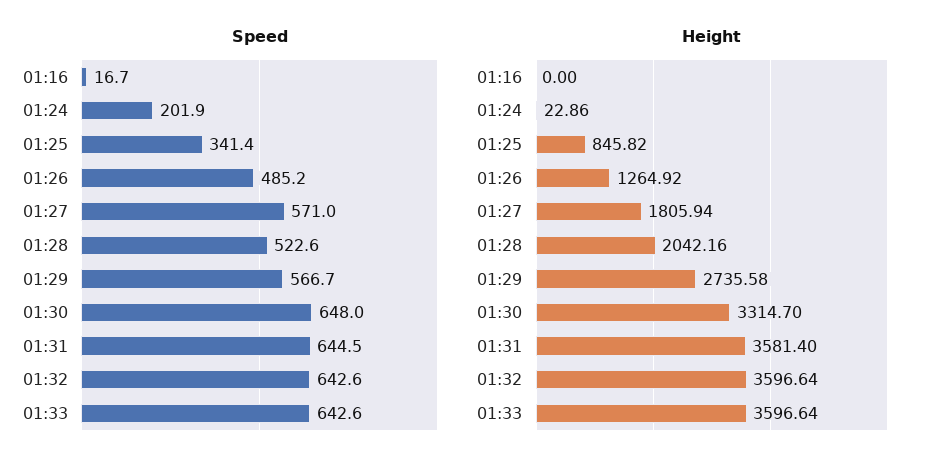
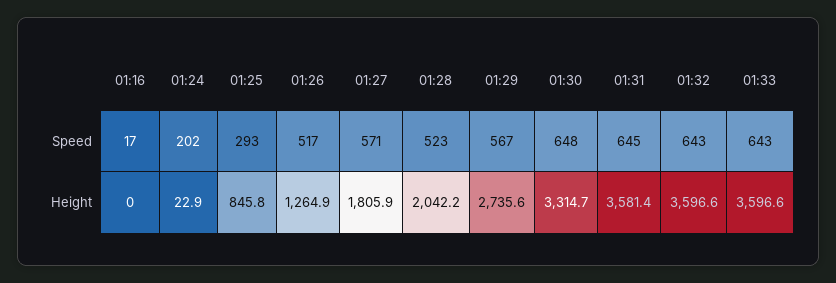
Speed, 01:25: 341.4 -> 293
Speed, 01:26: 485.2 -> 517

